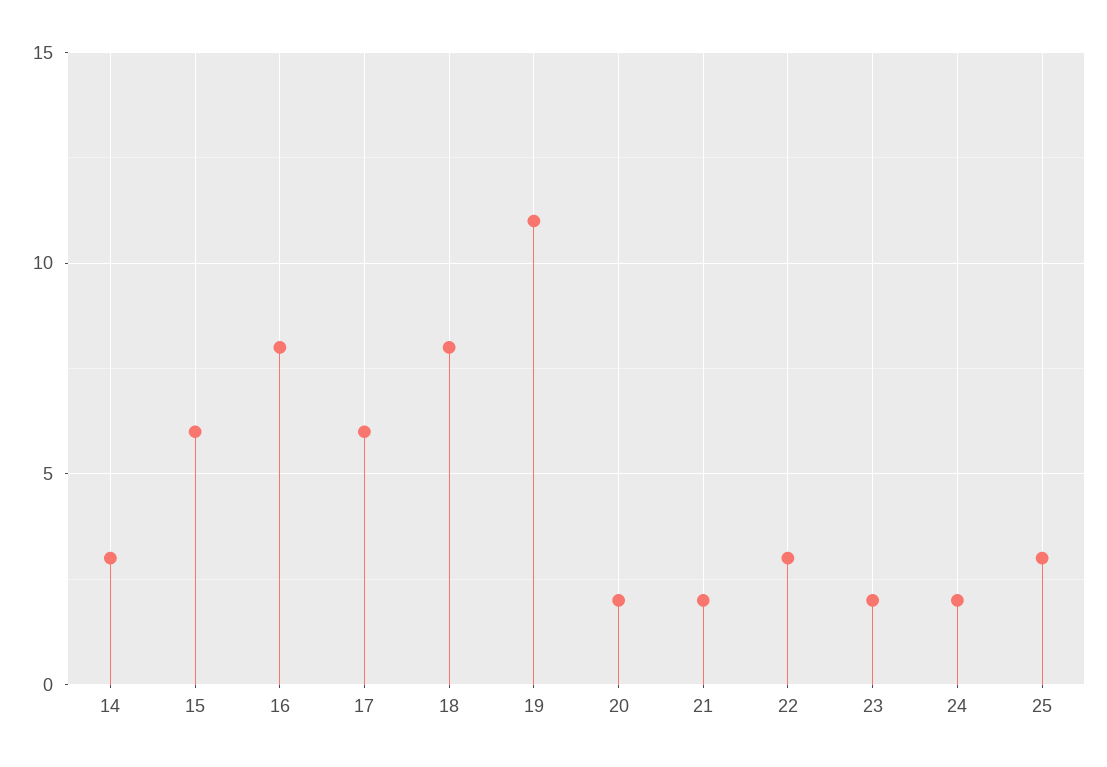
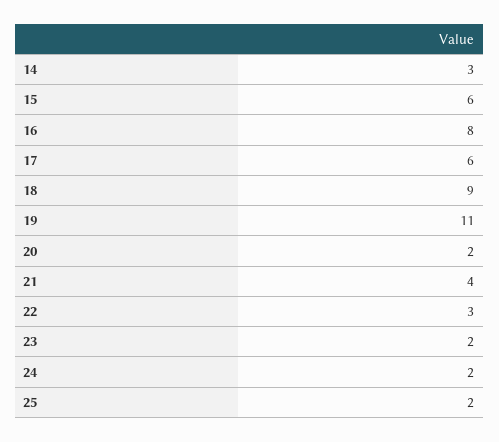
18: 8 -> 9
21: 2 -> 4
25: 3 -> 2

